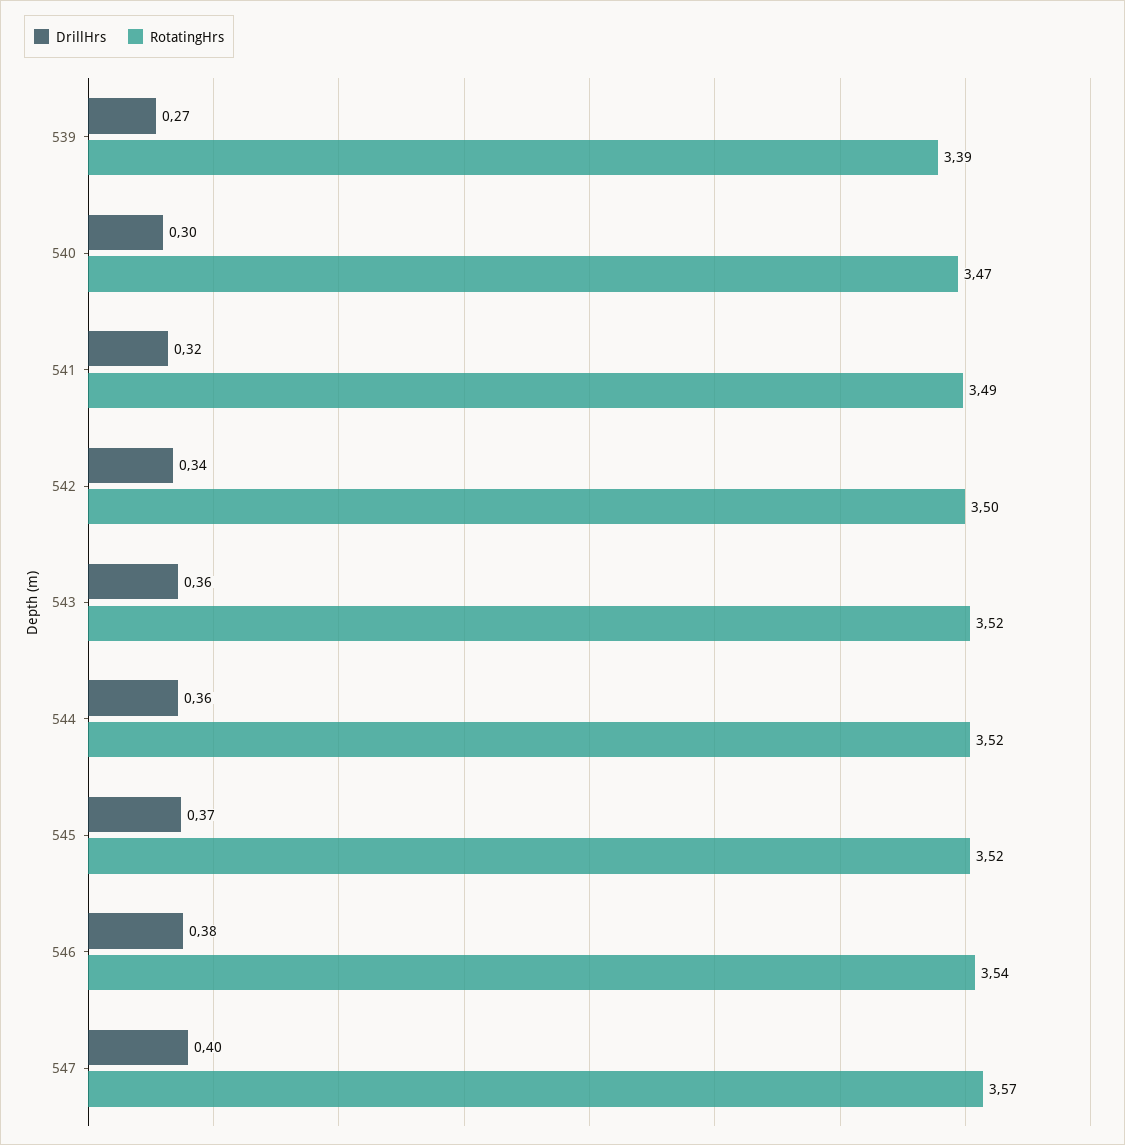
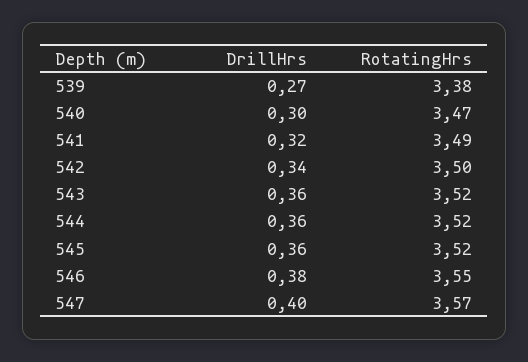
RotatingHrs, 539: 3.39 -> 3.38
DrillHrs, 545: 0.37 -> 0.36
RotatingHrs, 546: 3.54 -> 3.55

